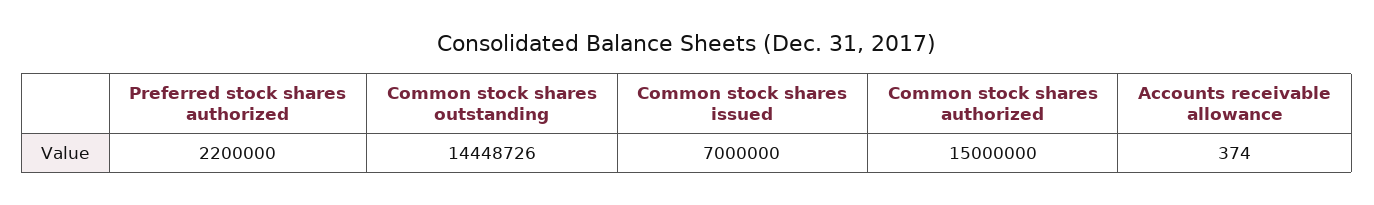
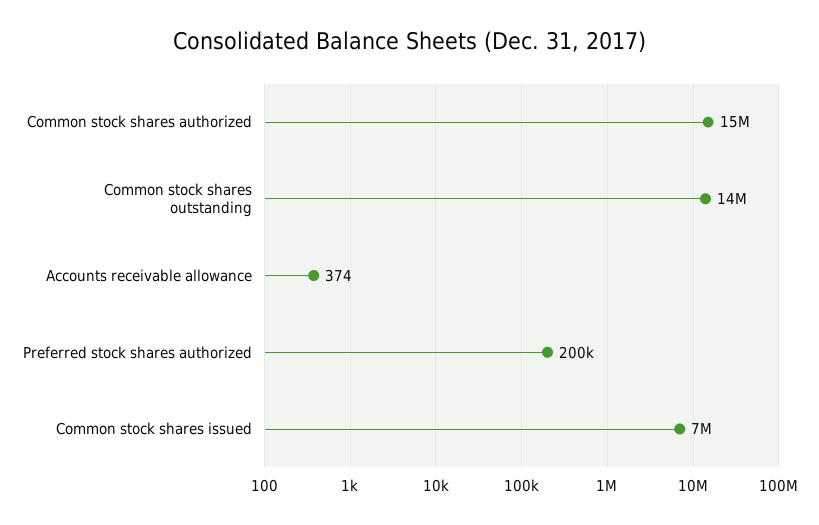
Preferred stock shares authorized: 2200000 -> 200000

